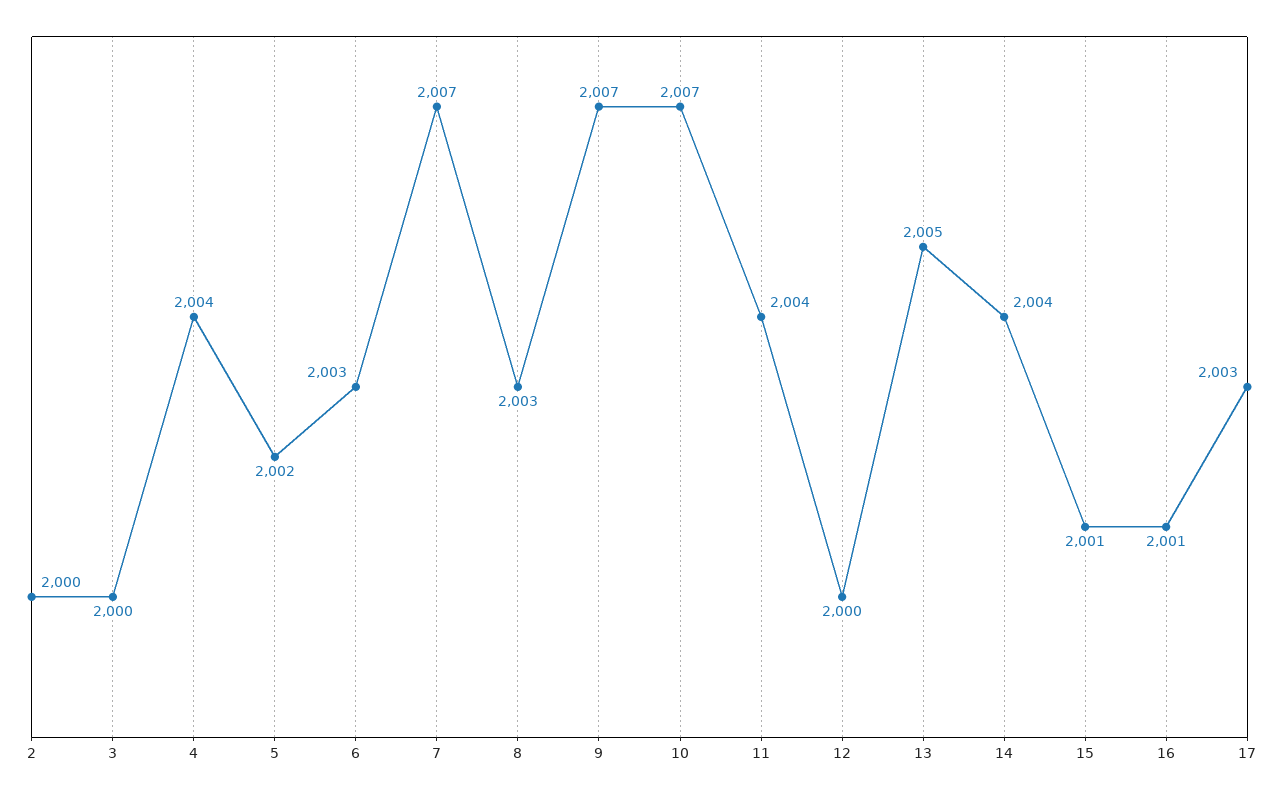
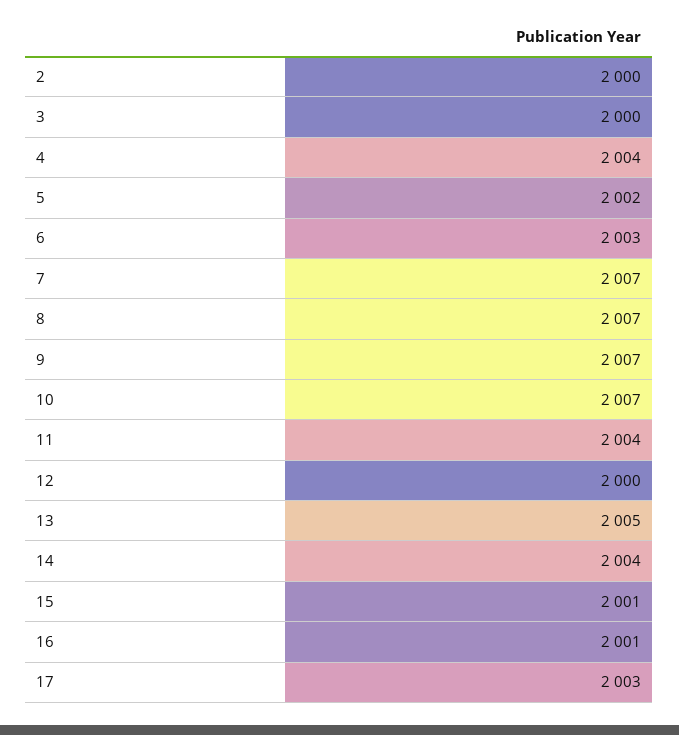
8: 2003 -> 2007

